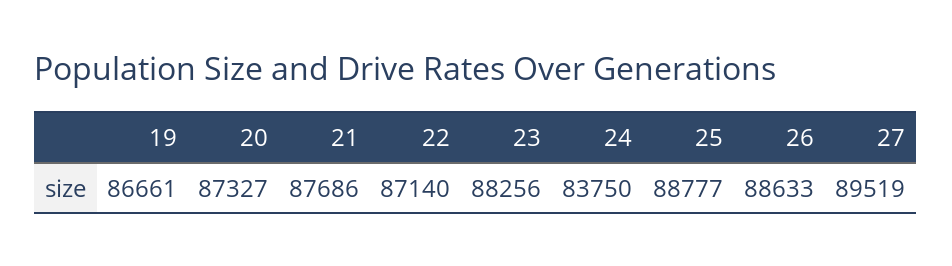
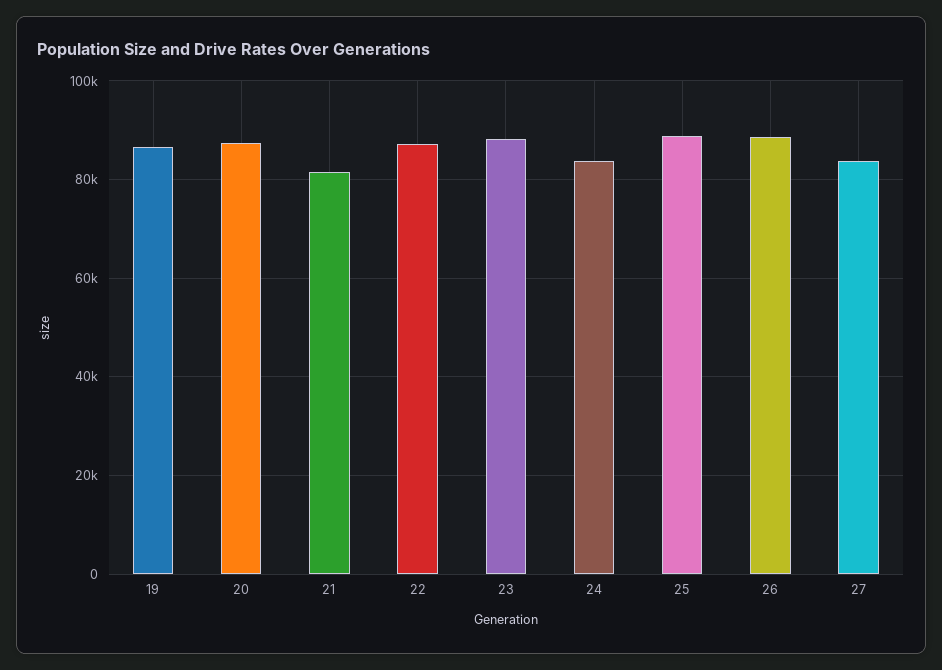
21: 87686 -> 82000
27: 89519 -> 84000

